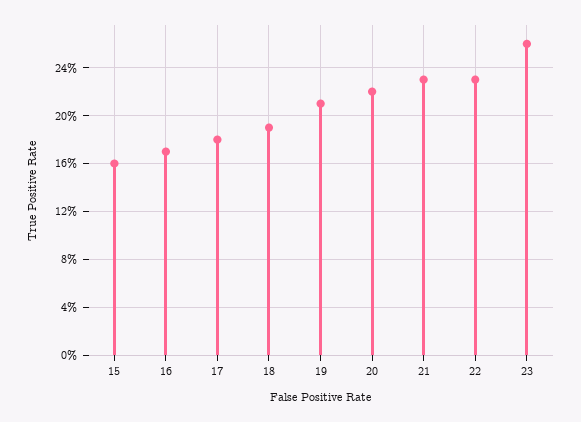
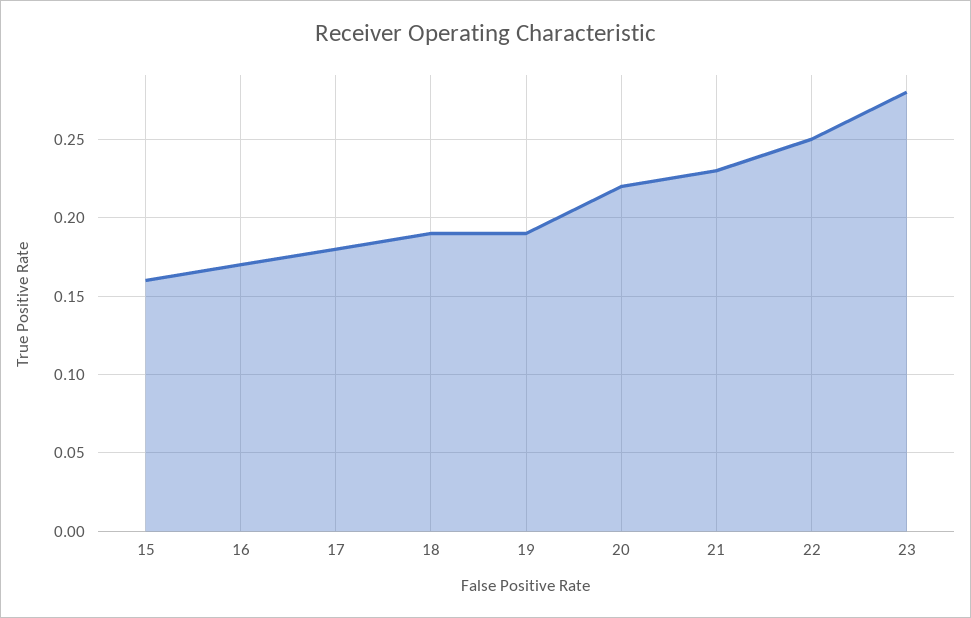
19: 0.21 -> 0.19
22: 0.23 -> 0.25
23: 0.26 -> 0.28

